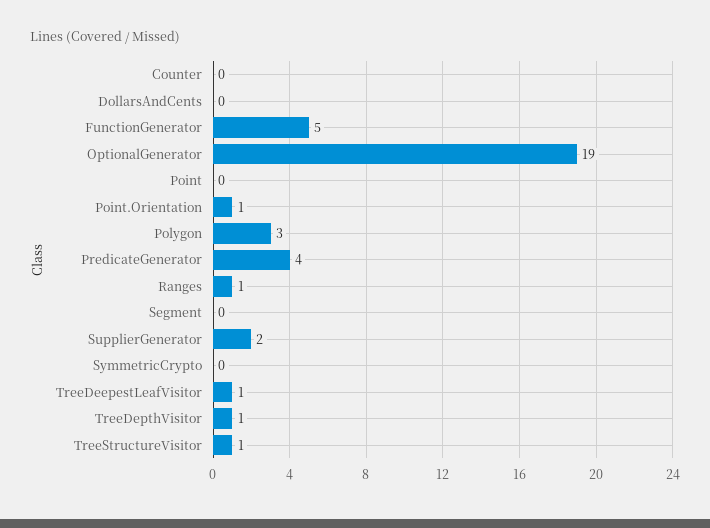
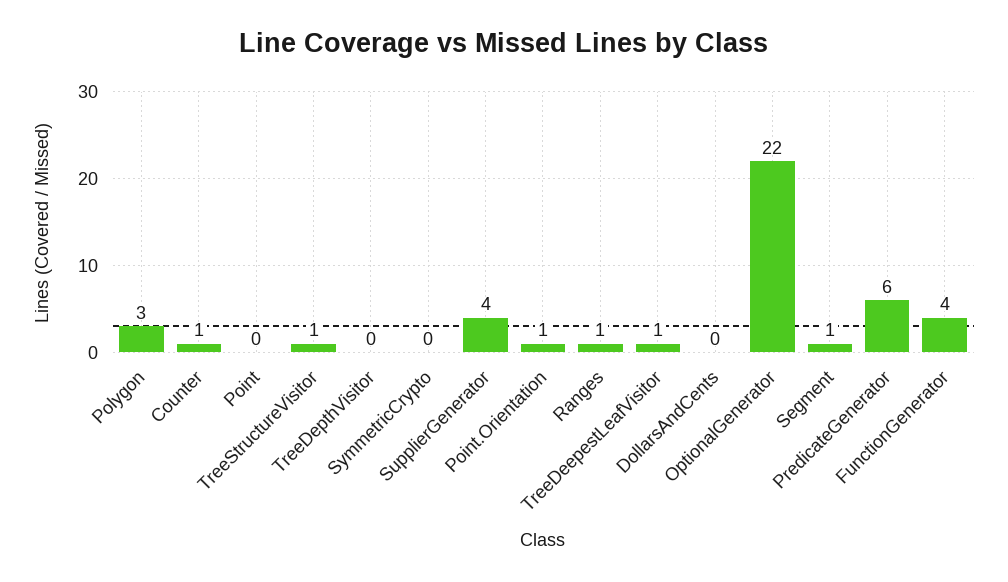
Counter: 0 -> 1
FunctionGenerator: 5 -> 4
OptionalGenerator: 19 -> 22
PredicateGenerator: 4 -> 6
Segment: 0 -> 1
SupplierGenerator: 2 -> 4
TreeDepthVisitor: 1 -> 0

